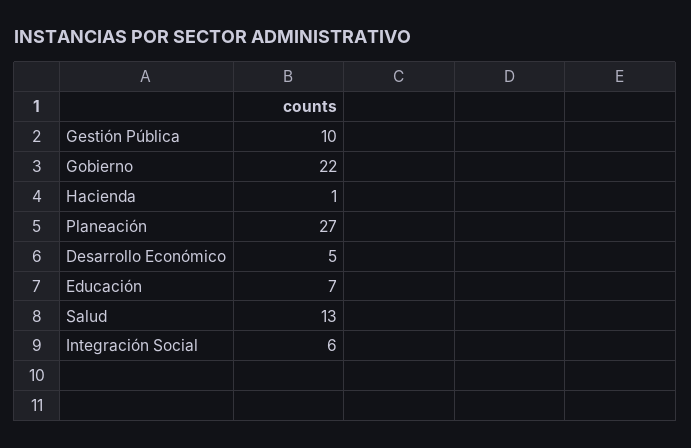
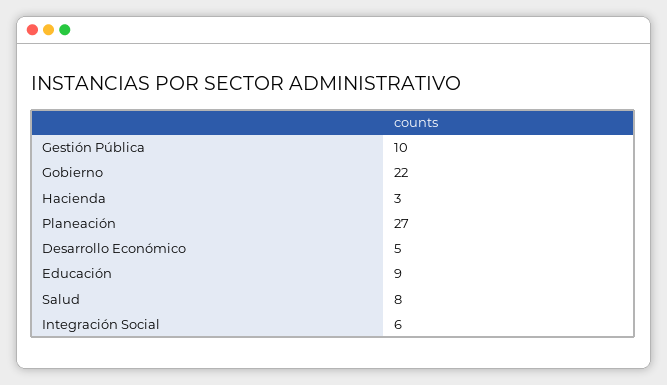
Hacienda: 1 -> 3
Educación: 7 -> 9
Salud: 13 -> 8

